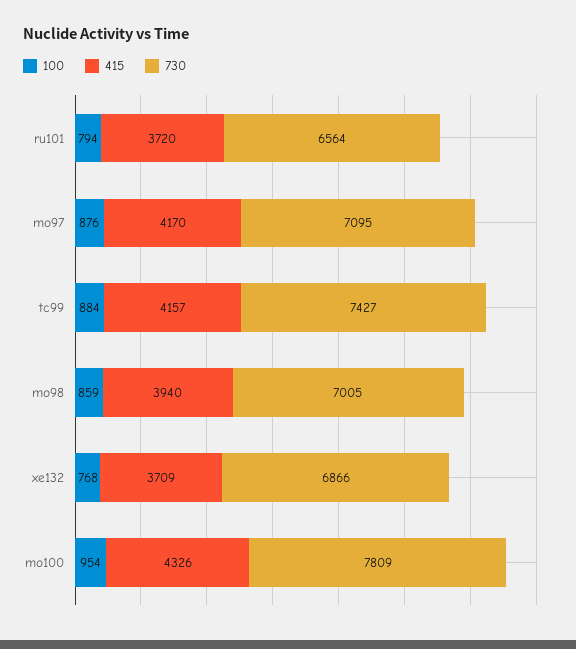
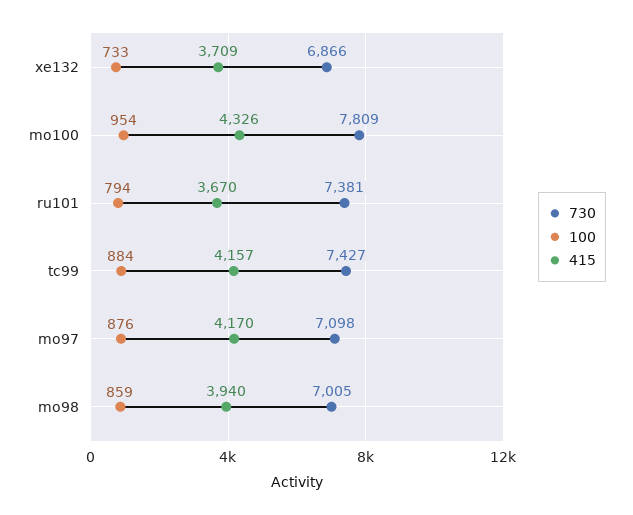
415, ru101: 3720 -> 3670
730, ru101: 6564 -> 7381
730, mo97: 7095 -> 7098
100, xe132: 768 -> 733

